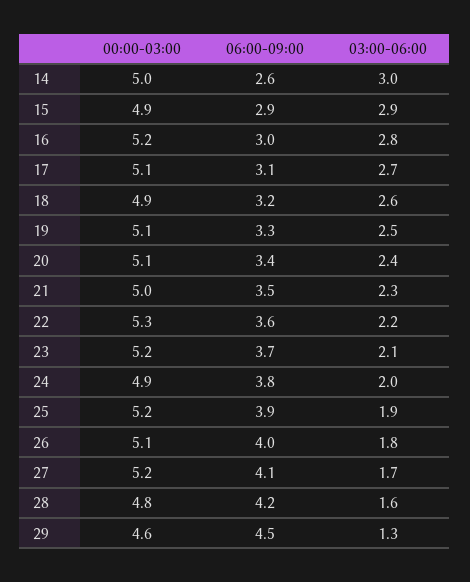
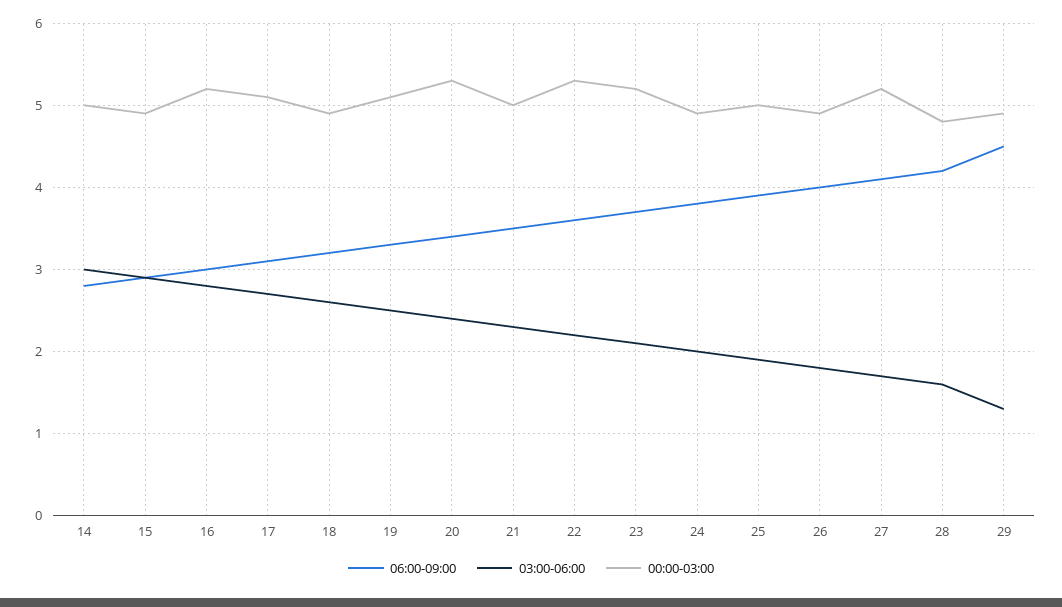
06:00-09:00, 14: 2.6 -> 2.8
00:00-03:00, 20: 5.1 -> 5.3
00:00-03:00, 25: 5.2 -> 5
00:00-03:00, 26: 5.1 -> 4.9
00:00-03:00, 29: 4.6 -> 4.9

